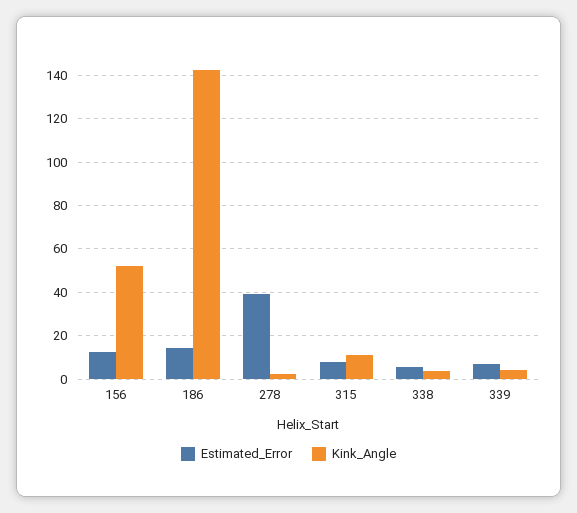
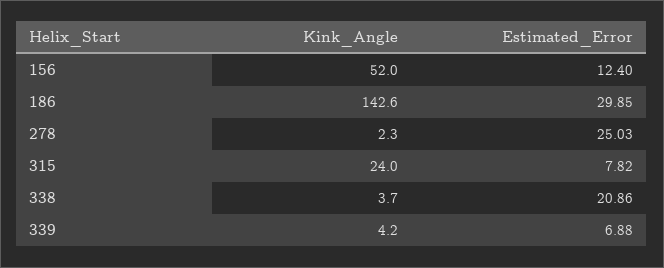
Estimated_Error, 186: 15 -> 29.85
Estimated_Error, 278: 40 -> 25.03
Kink_Angle, 315: 10 -> 24
Estimated_Error, 338: 5 -> 20.86

